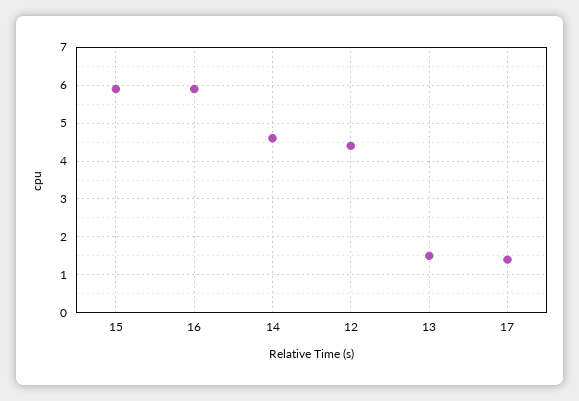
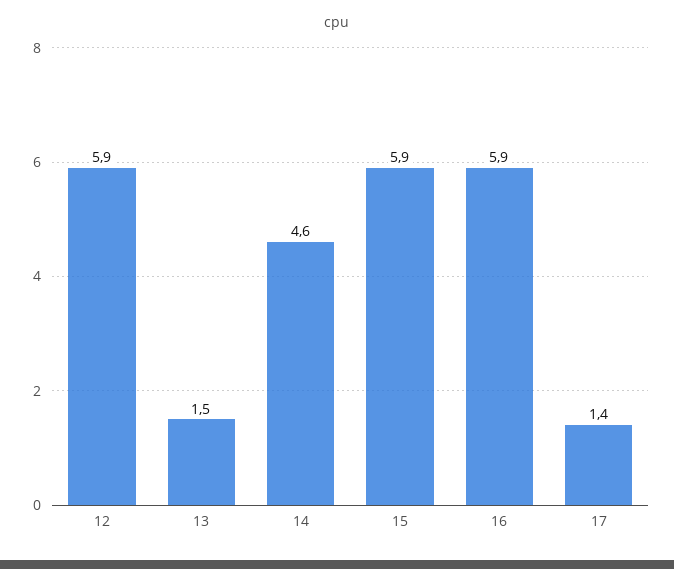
12: 4.5 -> 5.9

